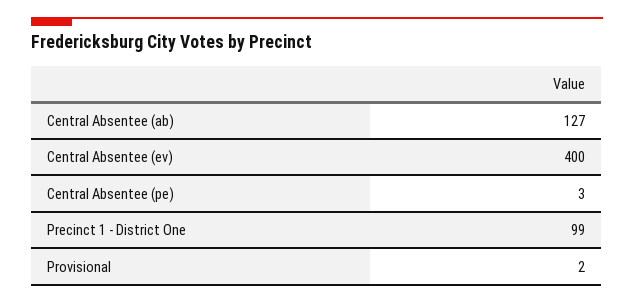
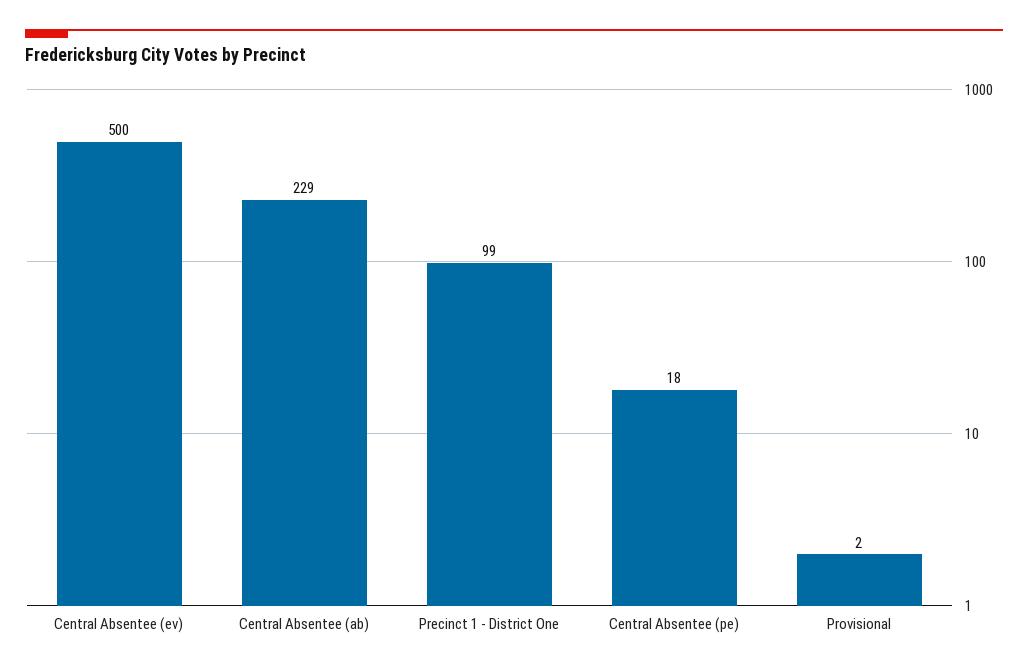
Central Absentee (ab): 127 -> 229
Central Absentee (ev): 400 -> 500
Central Absentee (pe): 3 -> 18

